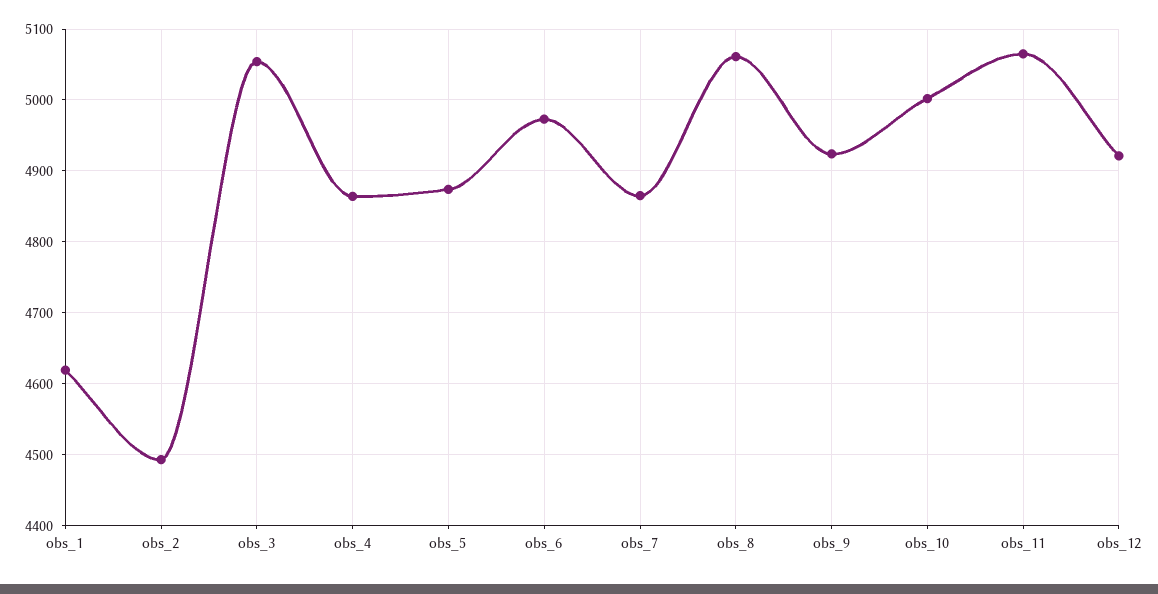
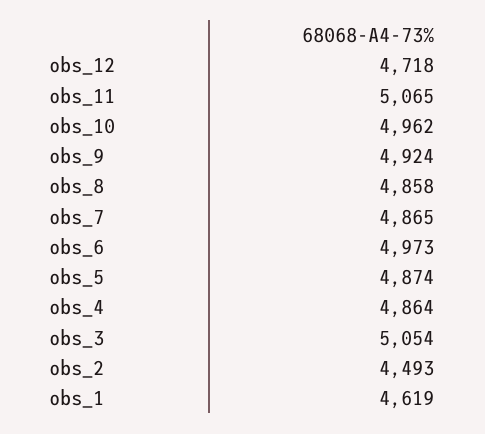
obs_8: 5060 -> 4858
obs_10: 5000 -> 4962
obs_12: 4920 -> 4718

